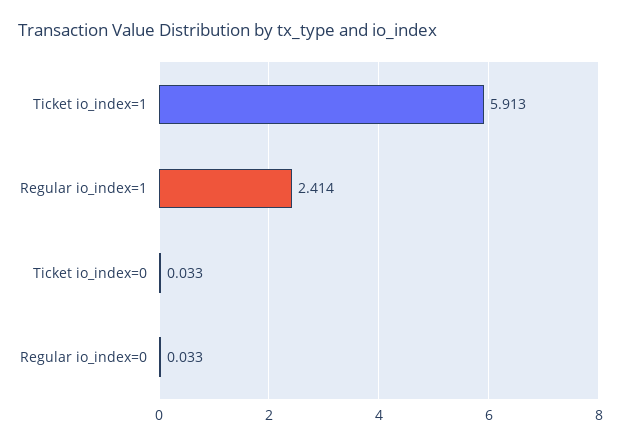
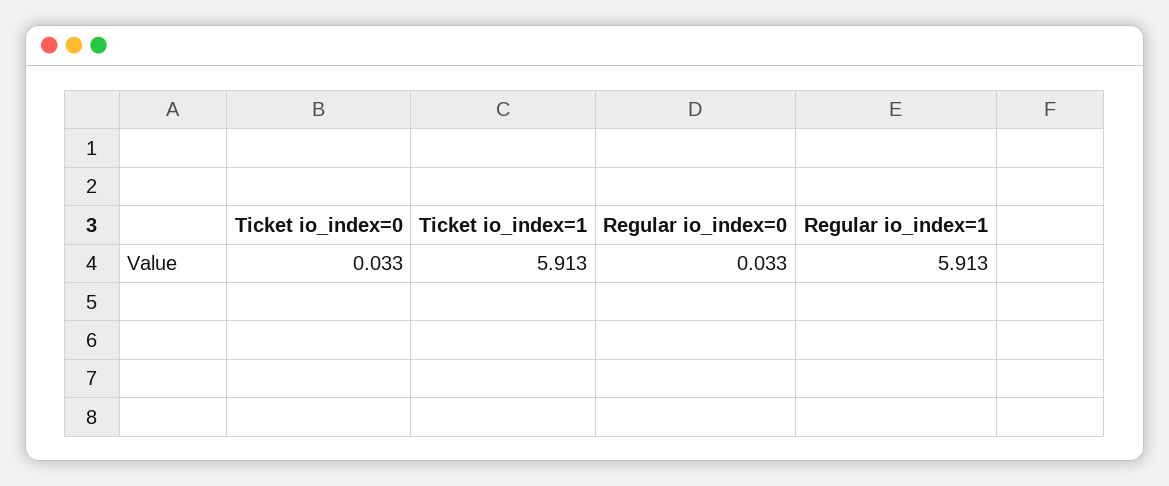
Regular io_index=1: 2.414 -> 5.913

